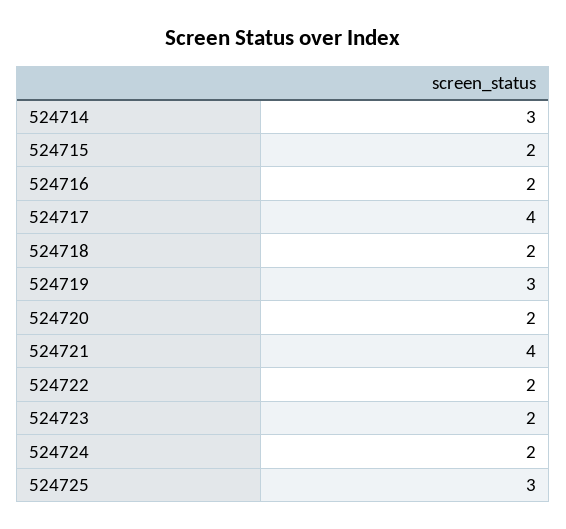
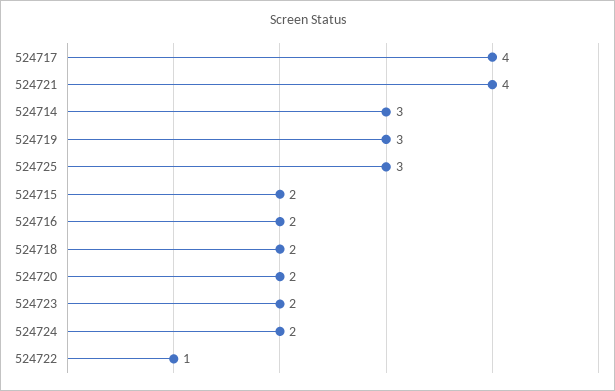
524722: 2 -> 1

